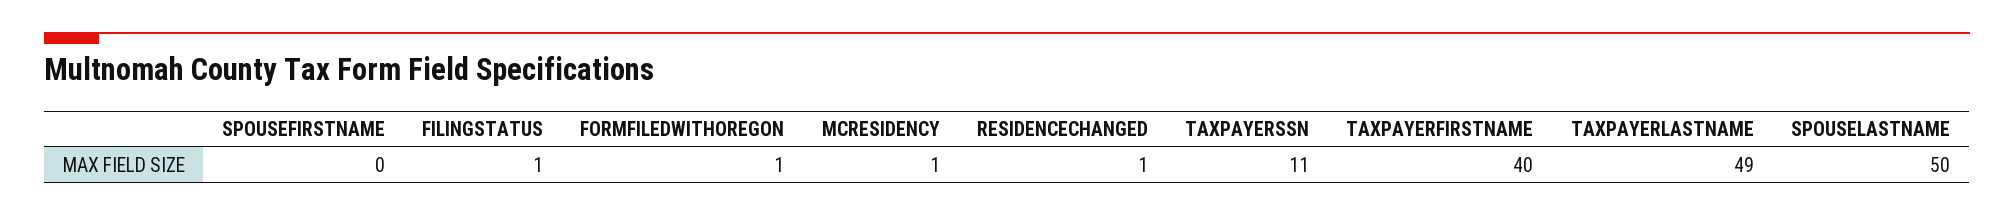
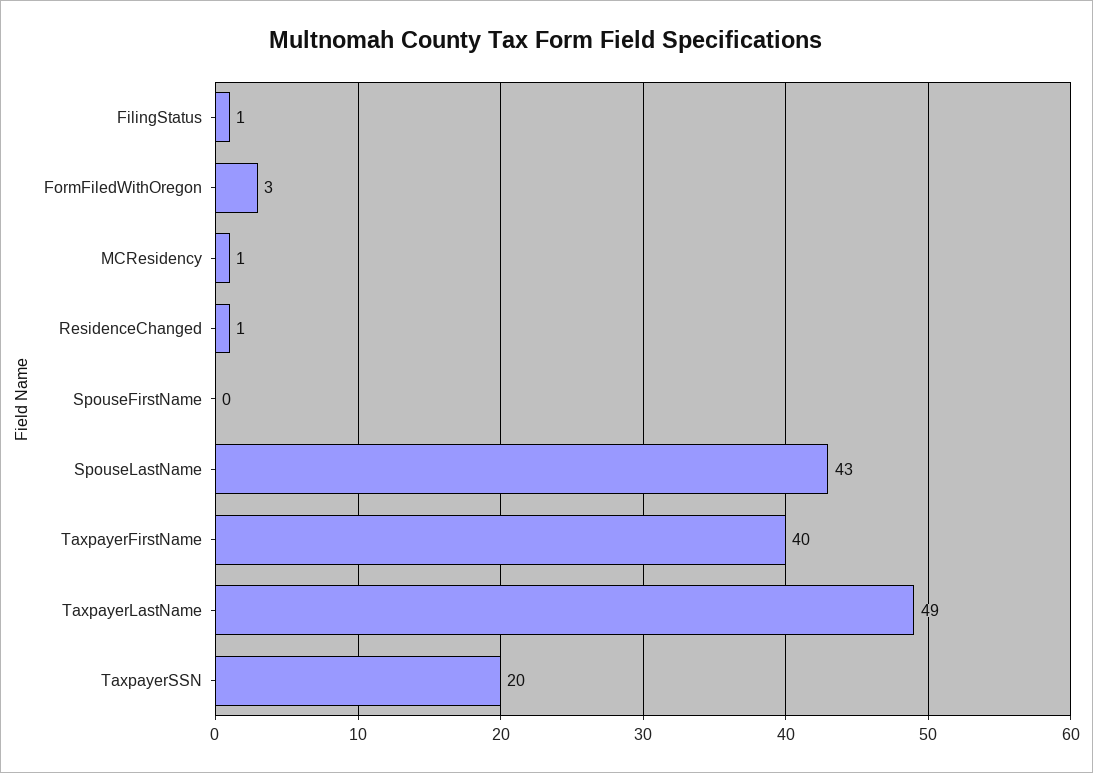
FORMFILEDWITHOREGON: 1 -> 3
TAXPAYERSSN: 11 -> 20
SPOUSELASTNAME: 50 -> 43

